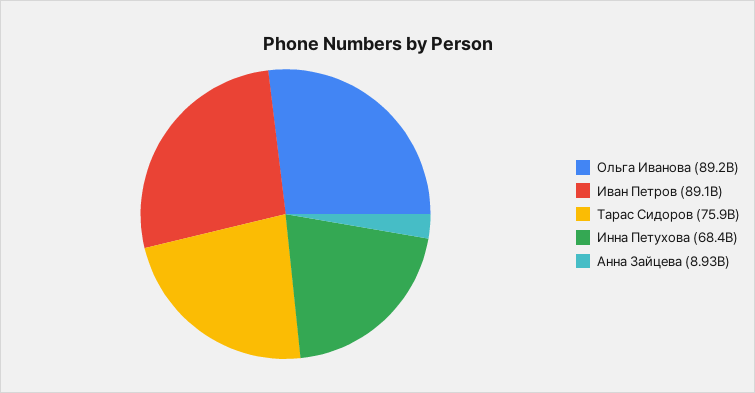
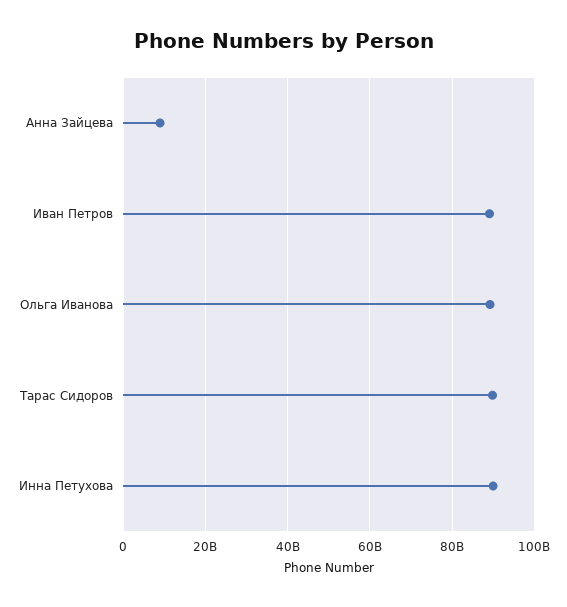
Тарас Сидоров: 75900000000 -> 90000000000
Инна Петухова: 68400000000 -> 90000000000

